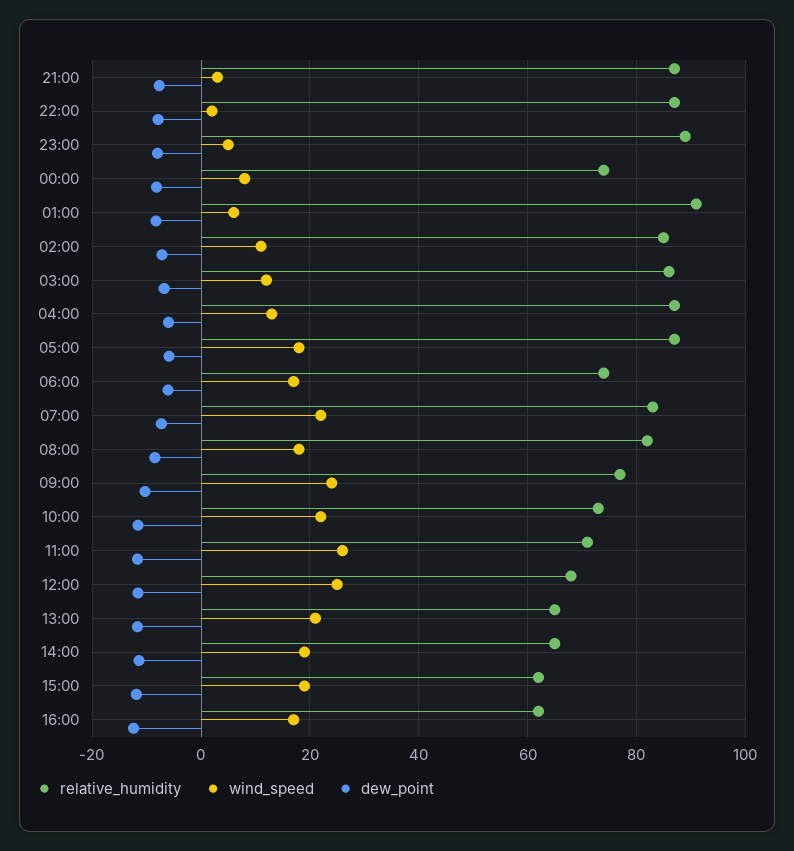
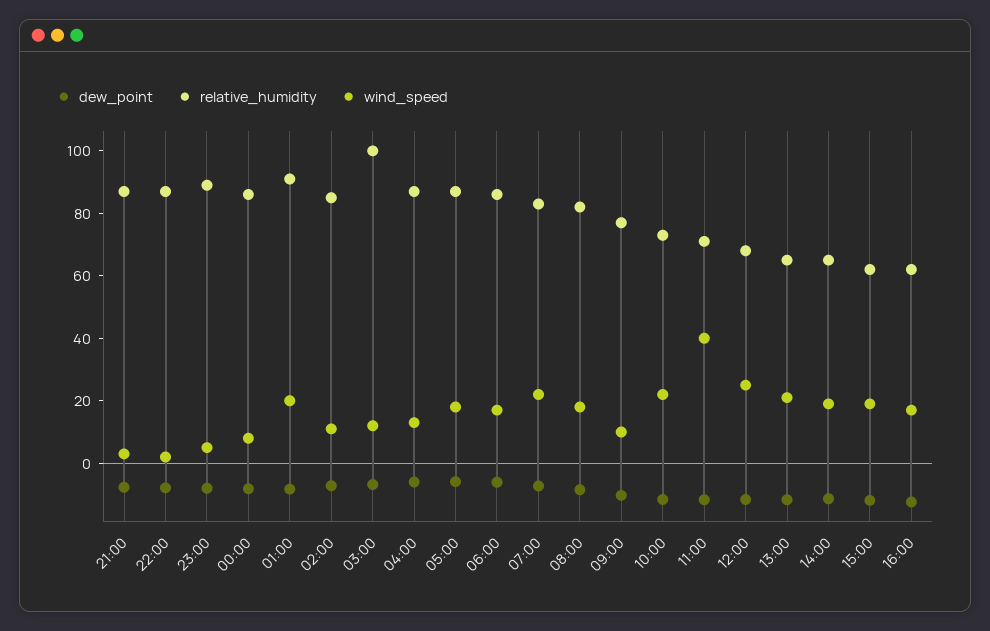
relative_humidity, 00:00: 74 -> 85
wind_speed, 01:00: 6 -> 20
relative_humidity, 03:00: 86 -> 100
relative_humidity, 06:00: 74 -> 85
wind_speed, 09:00: 24 -> 10
wind_speed, 11:00: 26 -> 40

